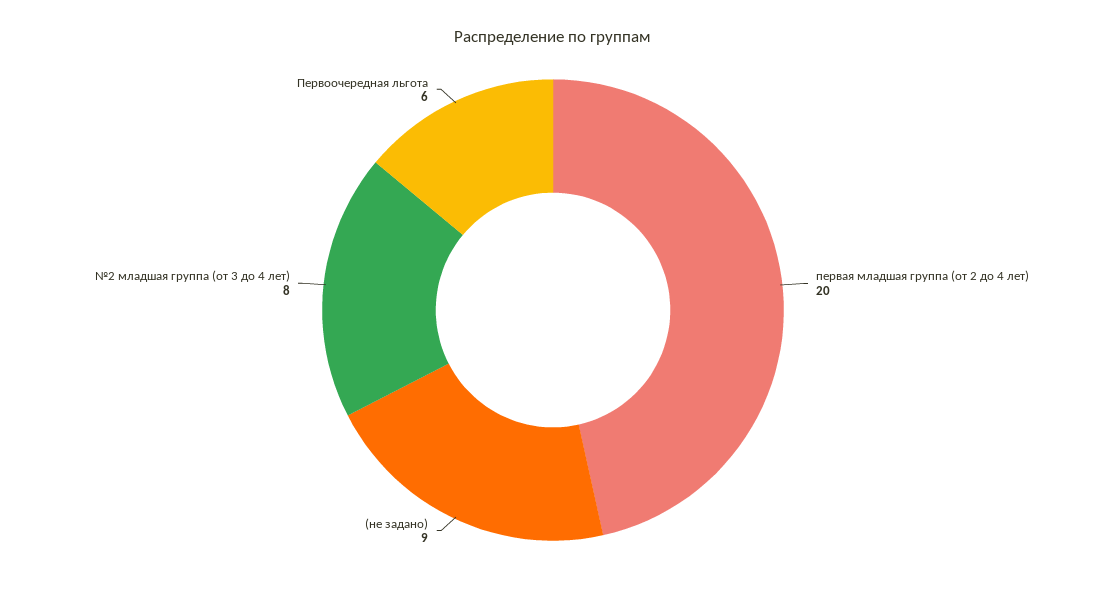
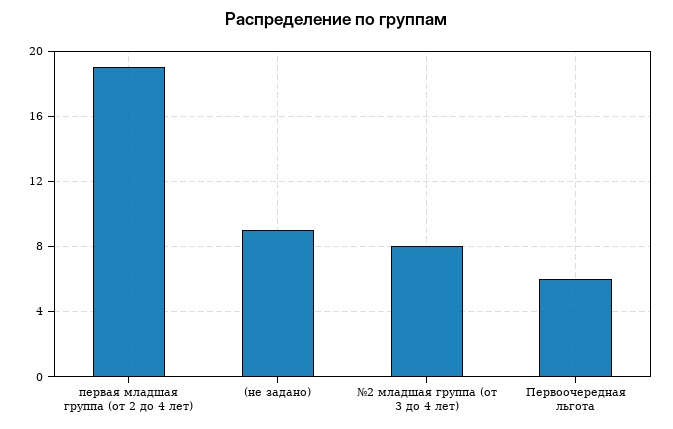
первая младшая группа (от 2 до 4 лет): 20 -> 19

